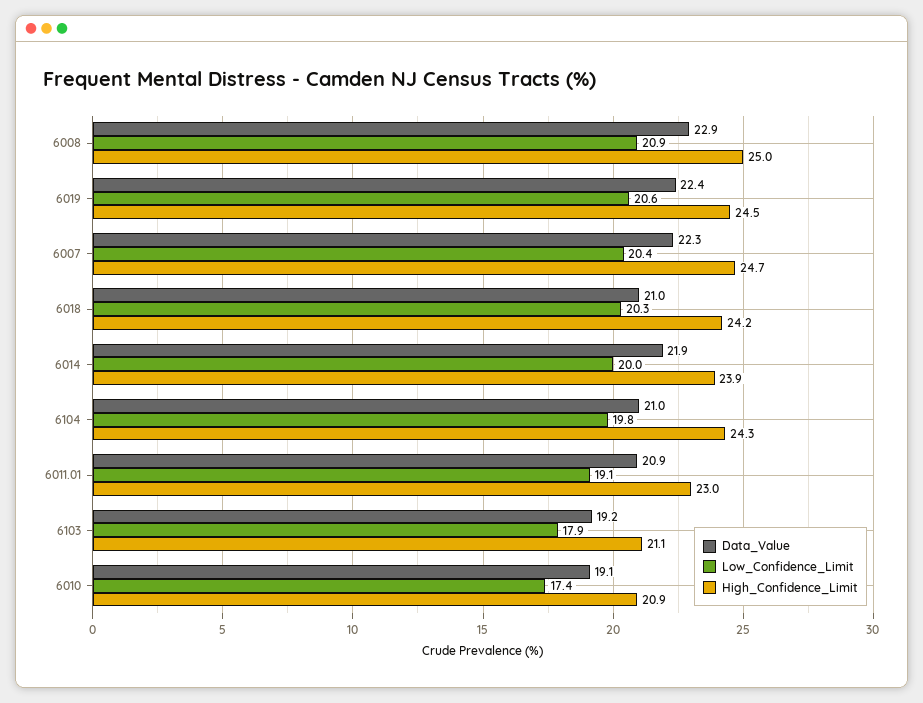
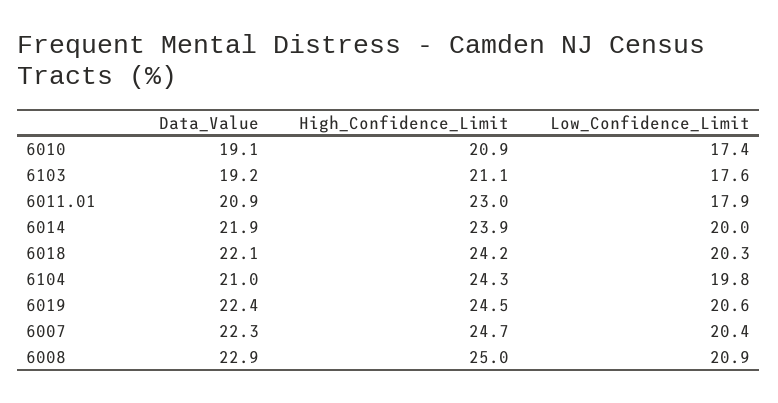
Data_Value, 6018: 21 -> 22.1
Low_Confidence_Limit, 6011.01: 19.1 -> 17.9
Low_Confidence_Limit, 6103: 17.9 -> 17.6

